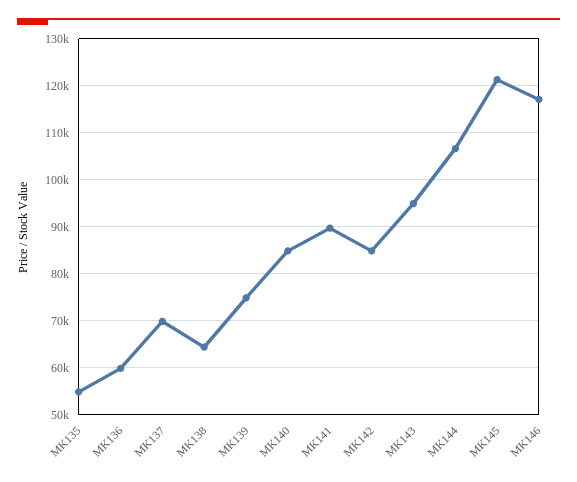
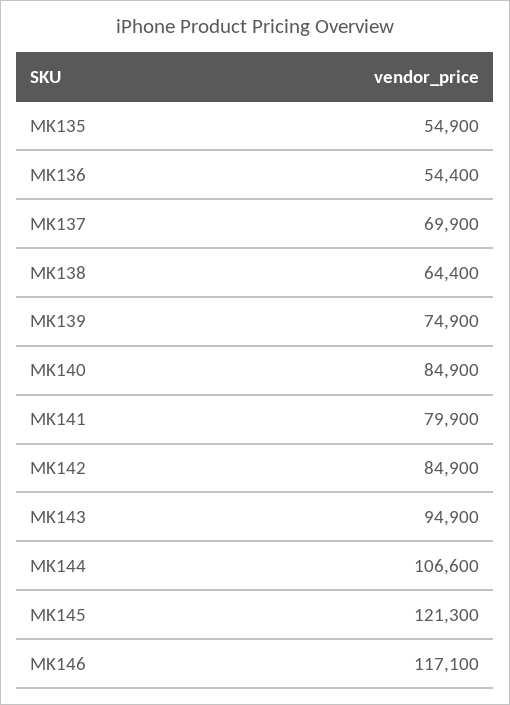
MK136: 60000 -> 54400
MK141: 90000 -> 79900

